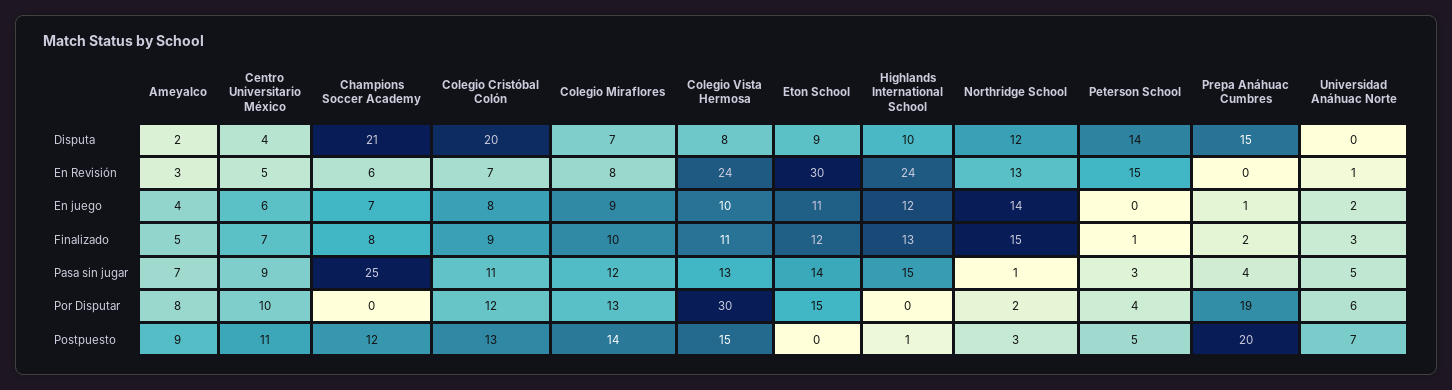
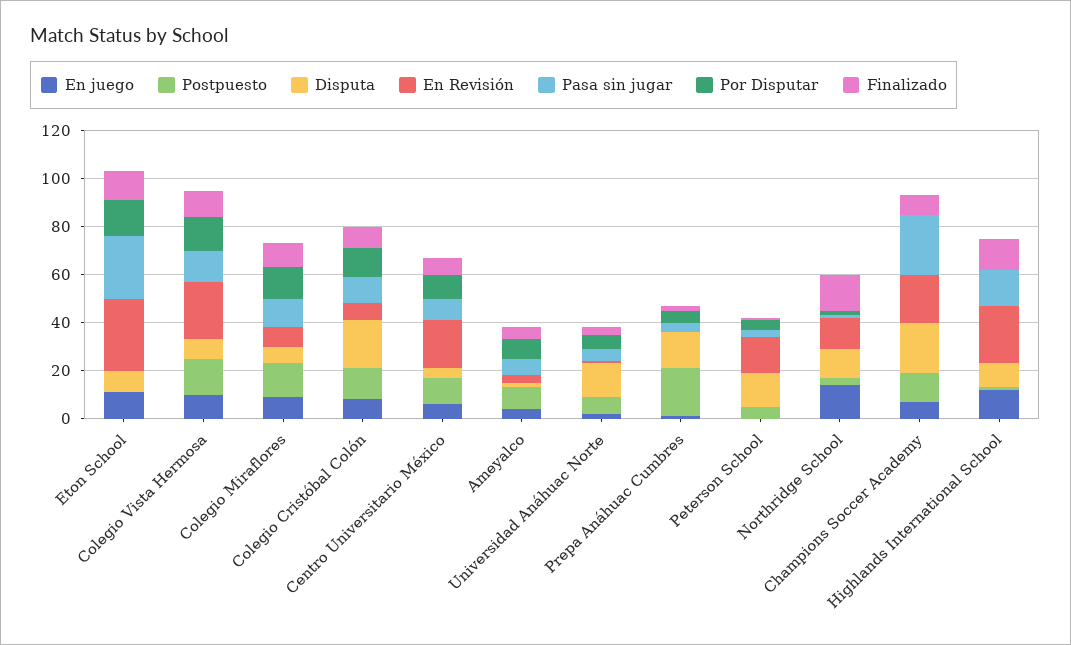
Disputa, Universidad Anáhuac Norte: 0 -> 15
En Revisión, Centro Universitario México: 5 -> 20
En Revisión, Champions Soccer Academy: 6 -> 20
Pasa sin jugar, Eton School: 14 -> 25
Por Disputar, Colegio Vista Hermosa: 30 -> 15
Por Disputar, Prepa Anáhuac Cumbres: 19 -> 5

